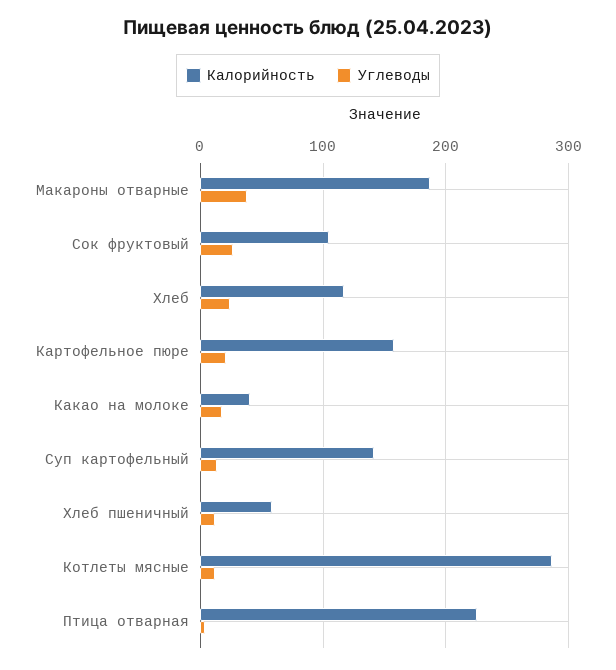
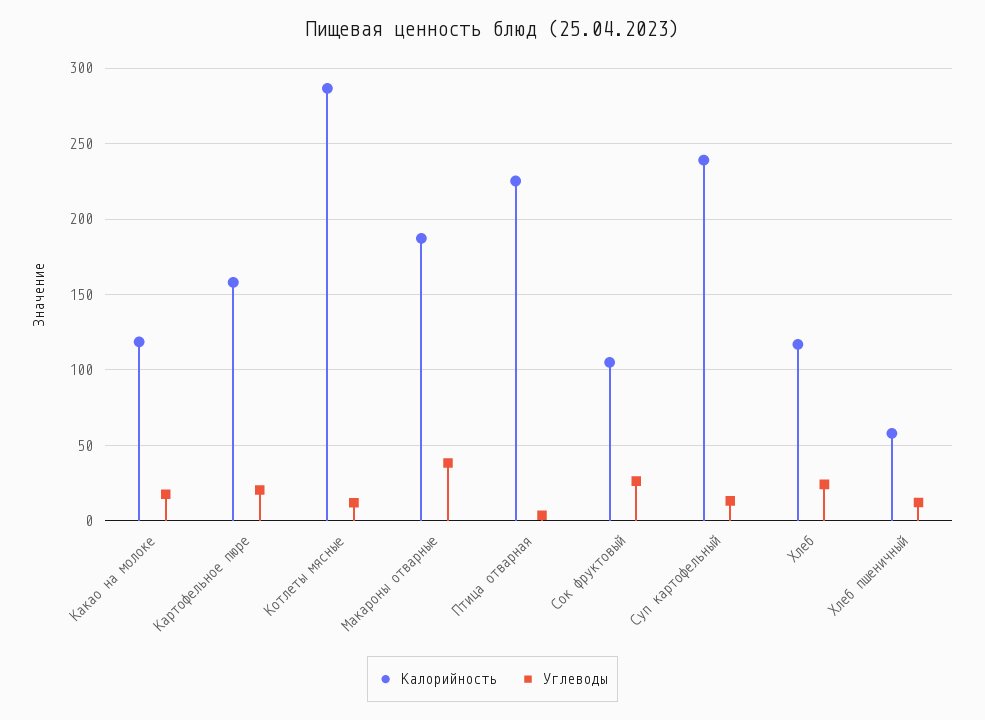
Калорийность, Какао на молоке: 40 -> 120
Калорийность, Суп картофельный: 140 -> 240

